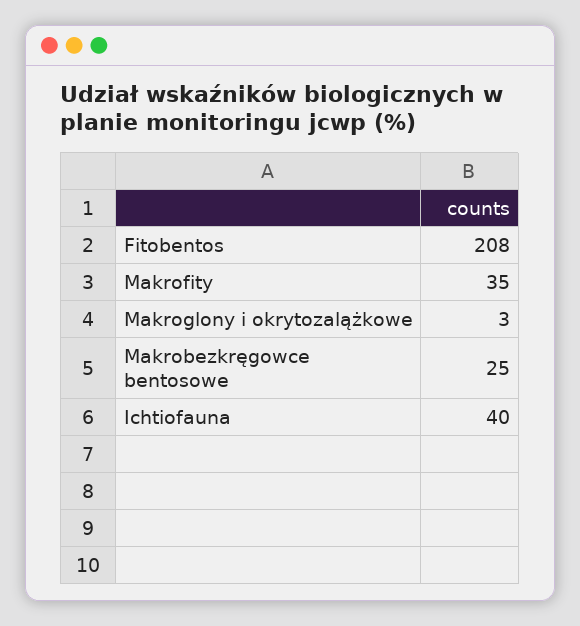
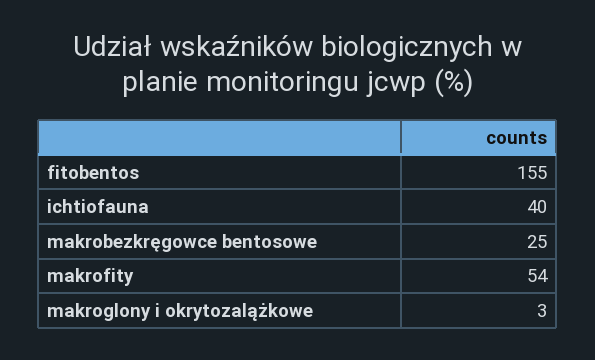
Fitobentos: 208 -> 155
Makrofity: 35 -> 54

